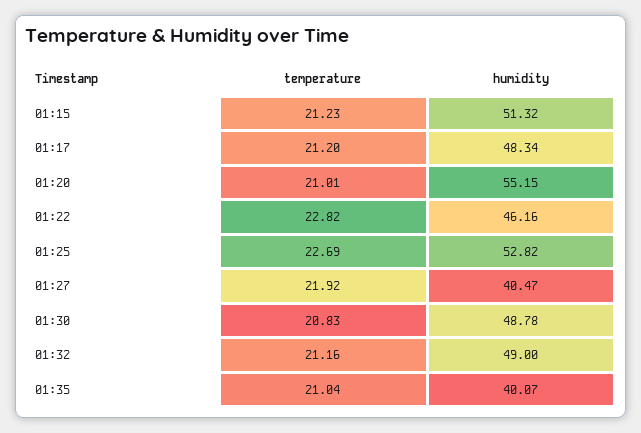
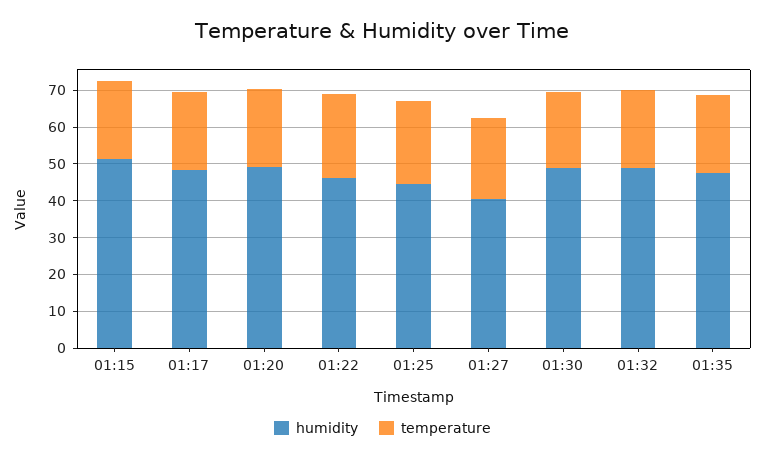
humidity, 01:20: 55.15 -> 50
humidity, 01:25: 52.82 -> 45
humidity, 01:35: 40.07 -> 47.5

